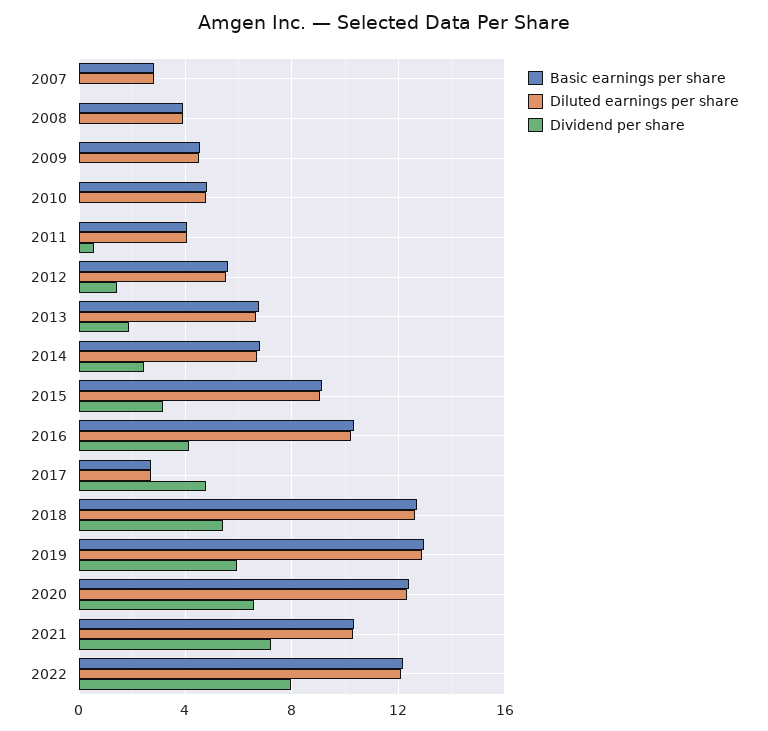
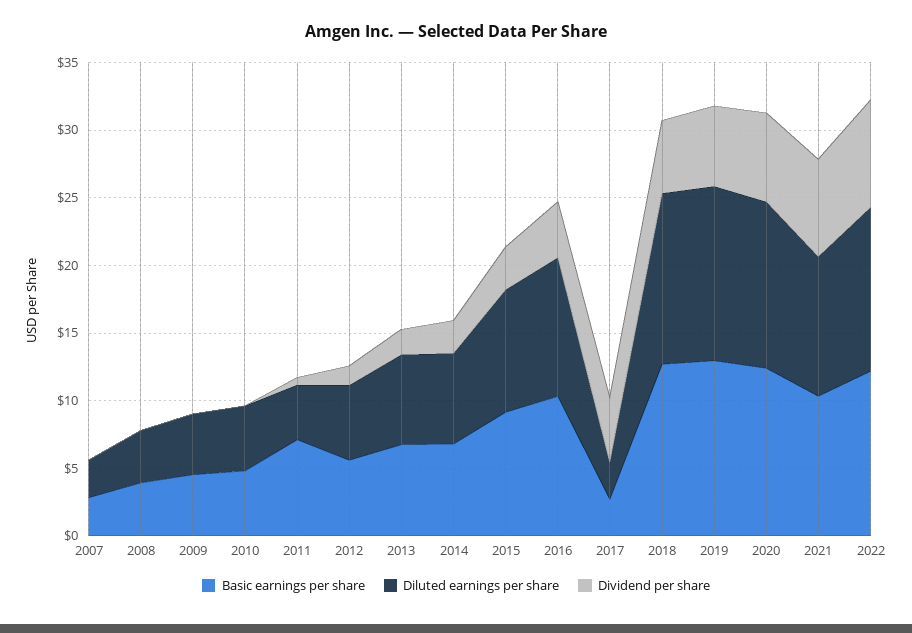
Basic earnings per share, 2011: 4 -> 7

